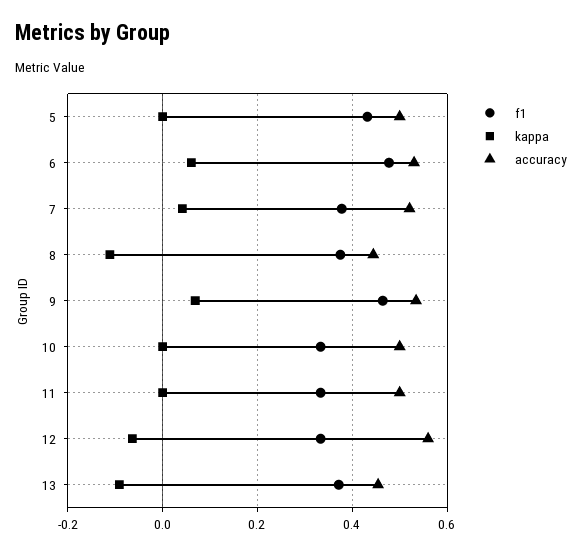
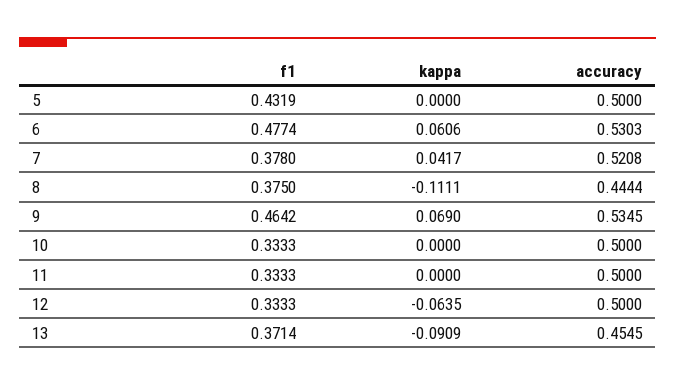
accuracy, 12: 0.56 -> 0.5

